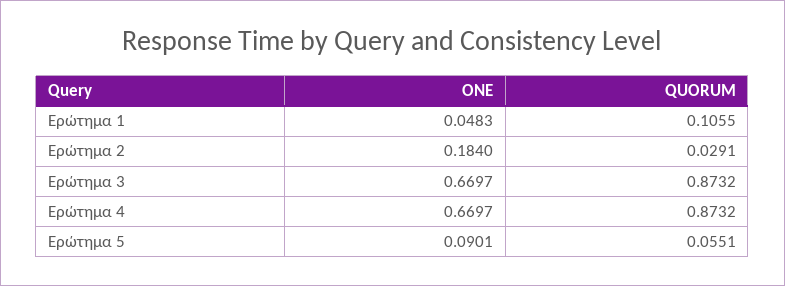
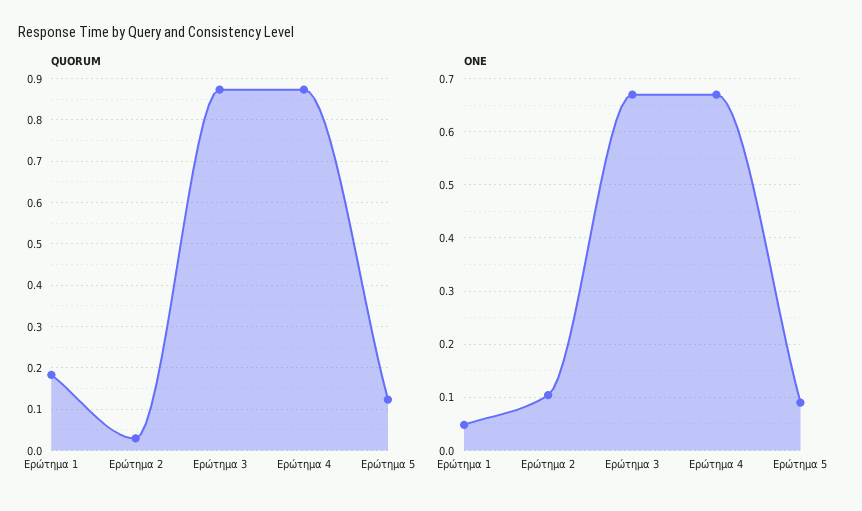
QUORUM, Ερώτημα 1: 0.1055 -> 0.18
ONE, Ερώτημα 2: 0.184 -> 0.1
QUORUM, Ερώτημα 5: 0.0551 -> 0.12

